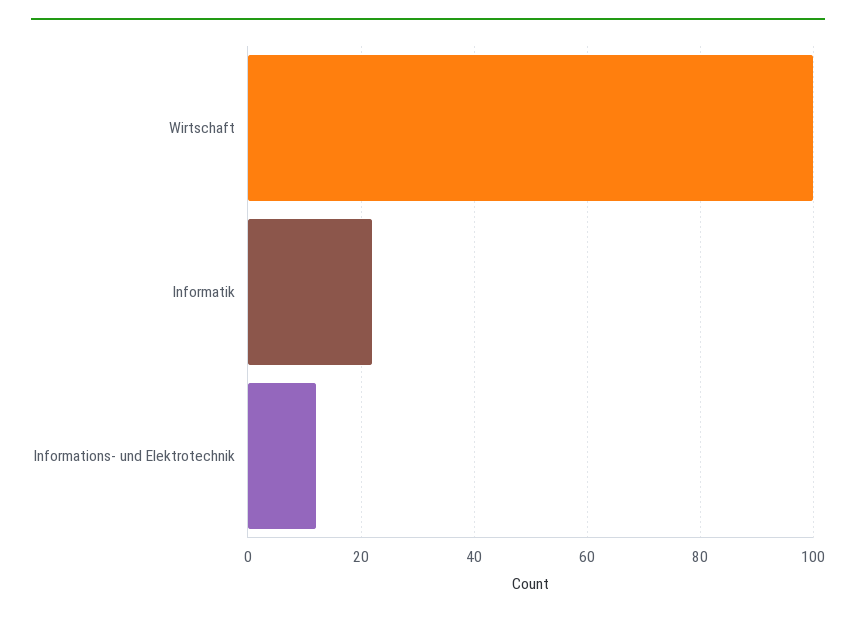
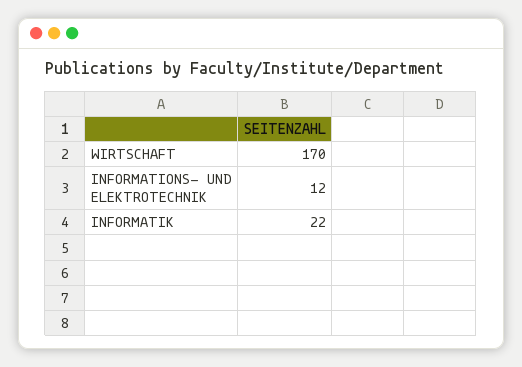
Wirtschaft: 100 -> 170

